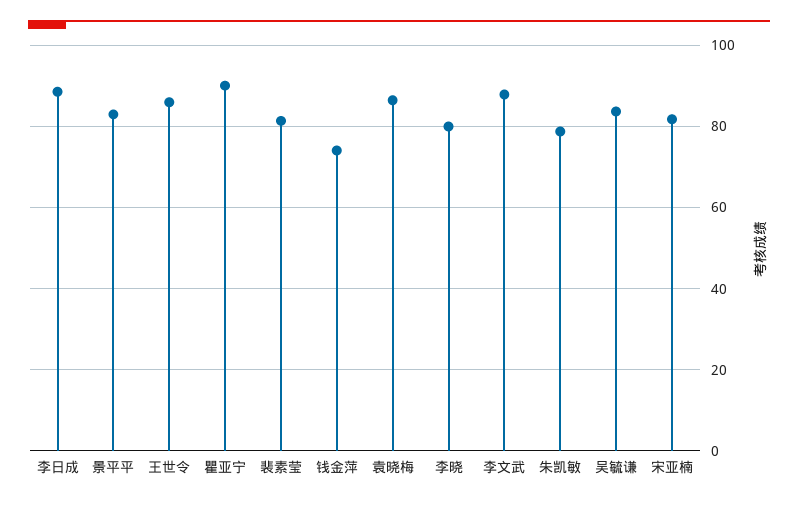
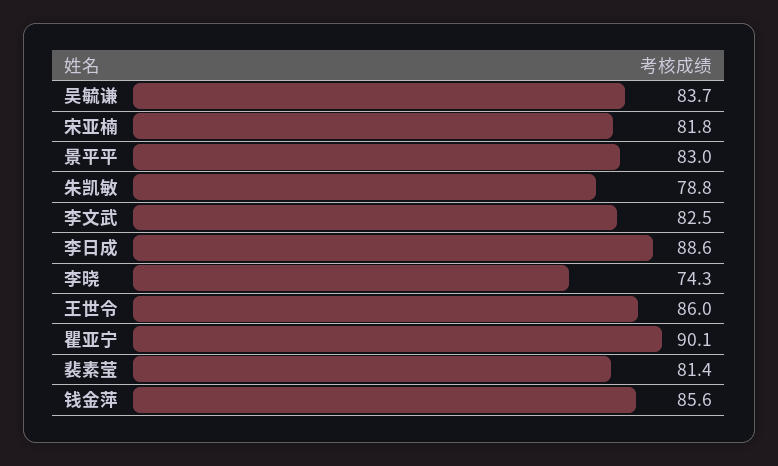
钱金萍: 74 -> 85.6
袁晓梅: 86 -> none
李晓: 80 -> 74.3
李文武: 88 -> 82.5

